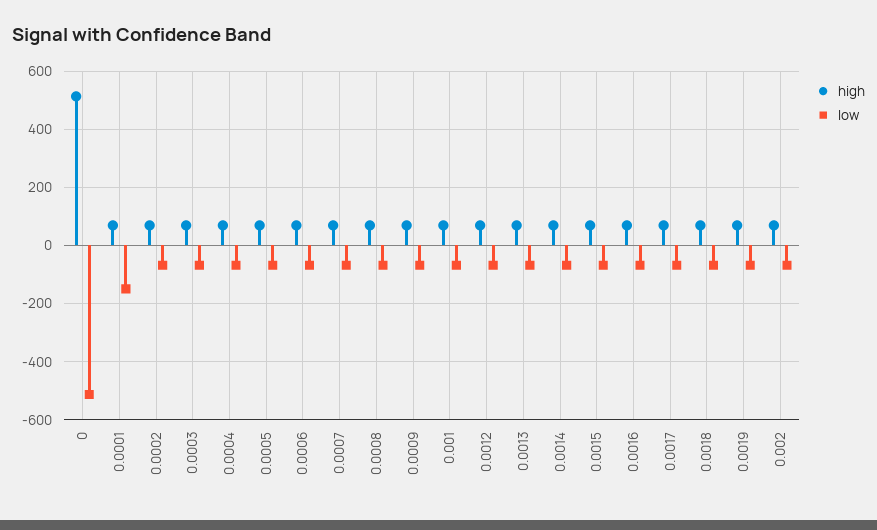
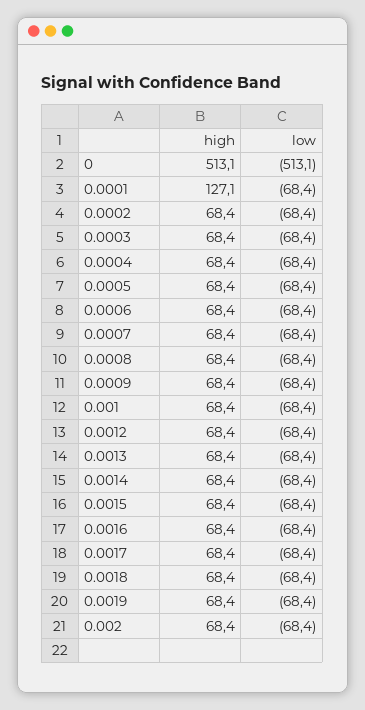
high, 0.0001: 75 -> 127.1
low, 0.0001: -150 -> -68.4

